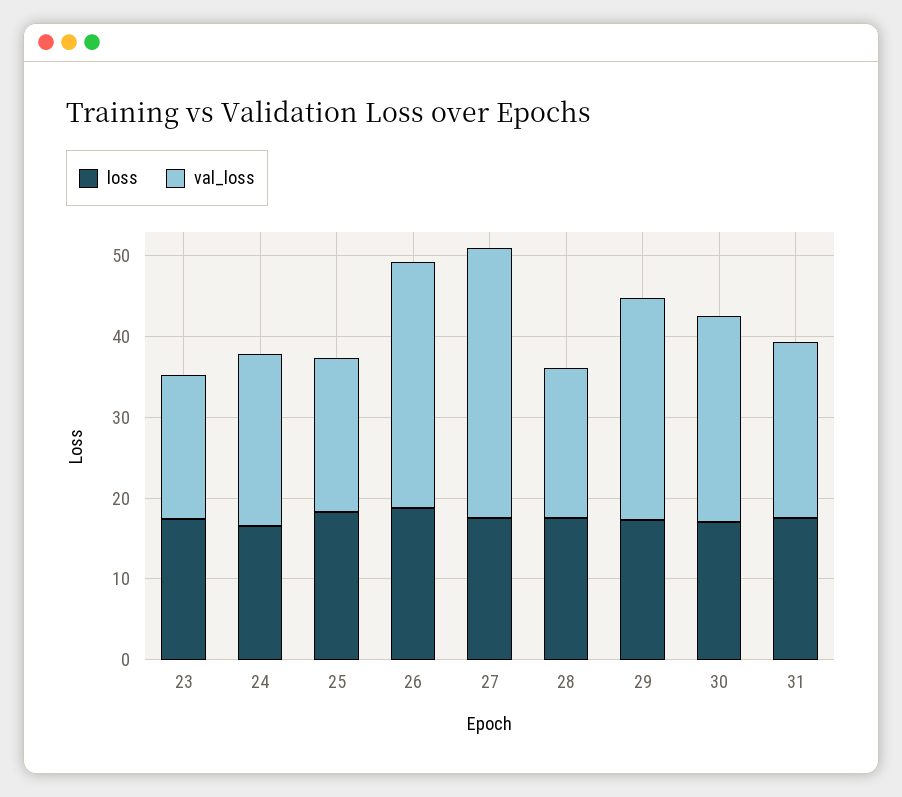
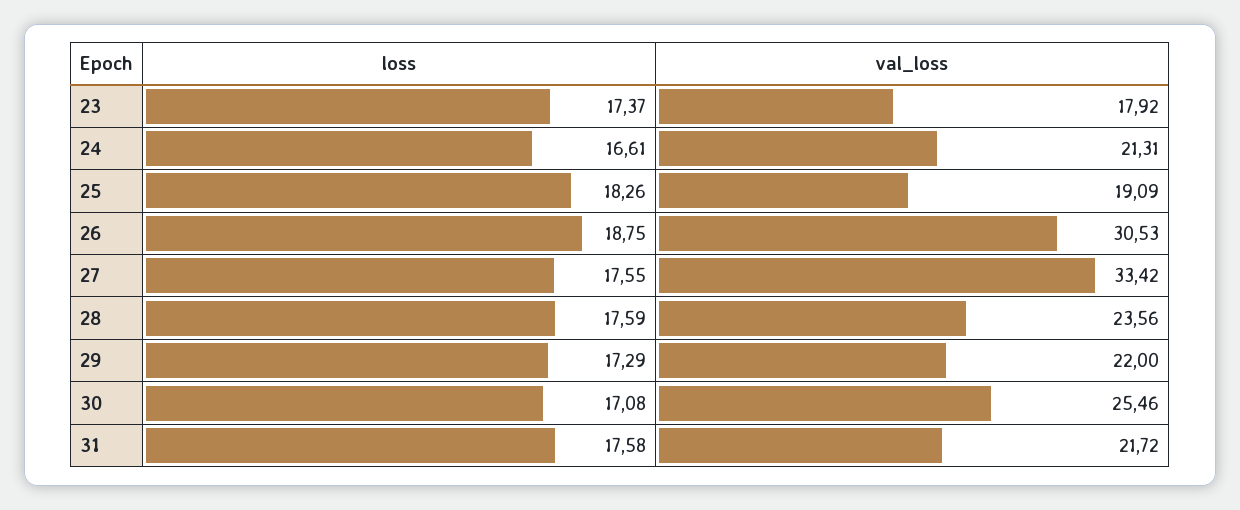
val_loss, 28: 18 -> 23.56
val_loss, 29: 28 -> 22

